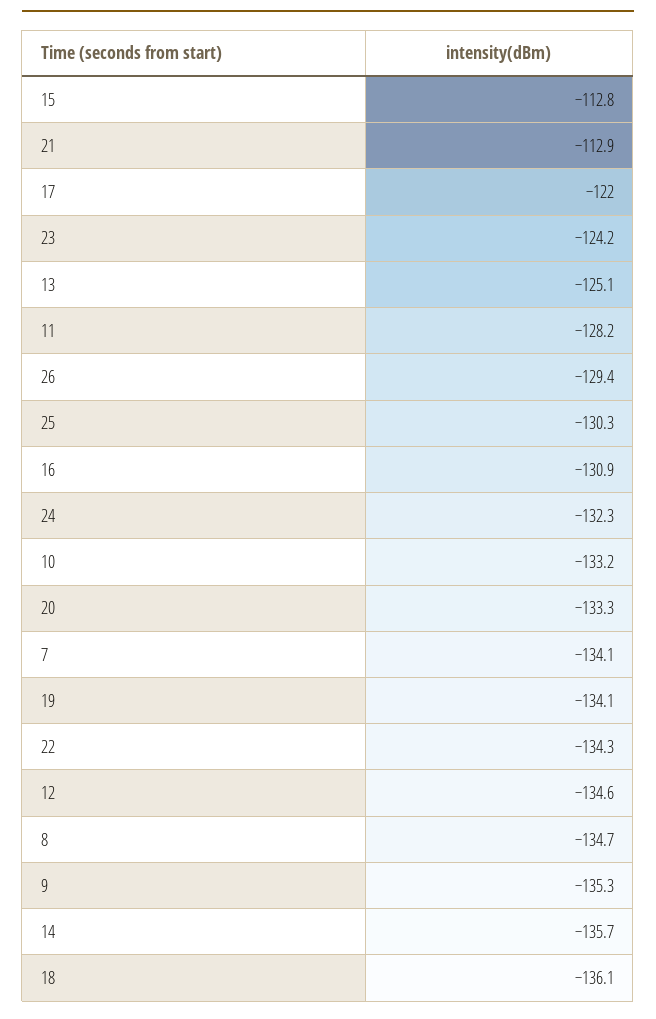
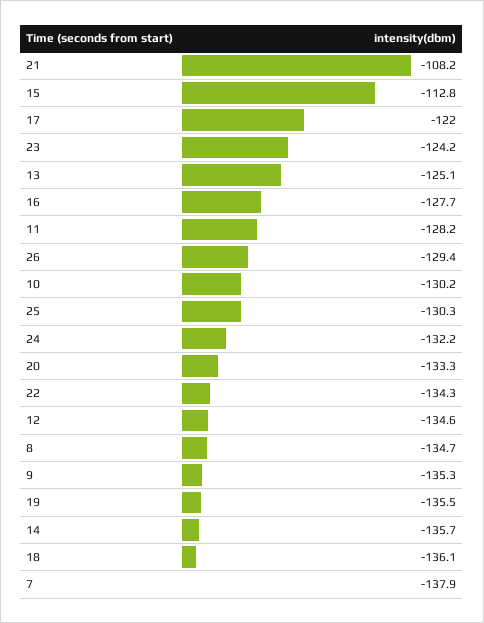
21: -112.9 -> -108.2
16: -130.9 -> -127.7
24: -132.3 -> -132.2
10: -133.2 -> -130.2
7: -134.1 -> -137.9
19: -134.1 -> -135.5

